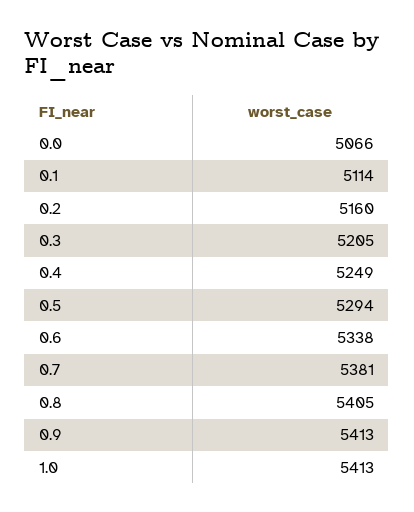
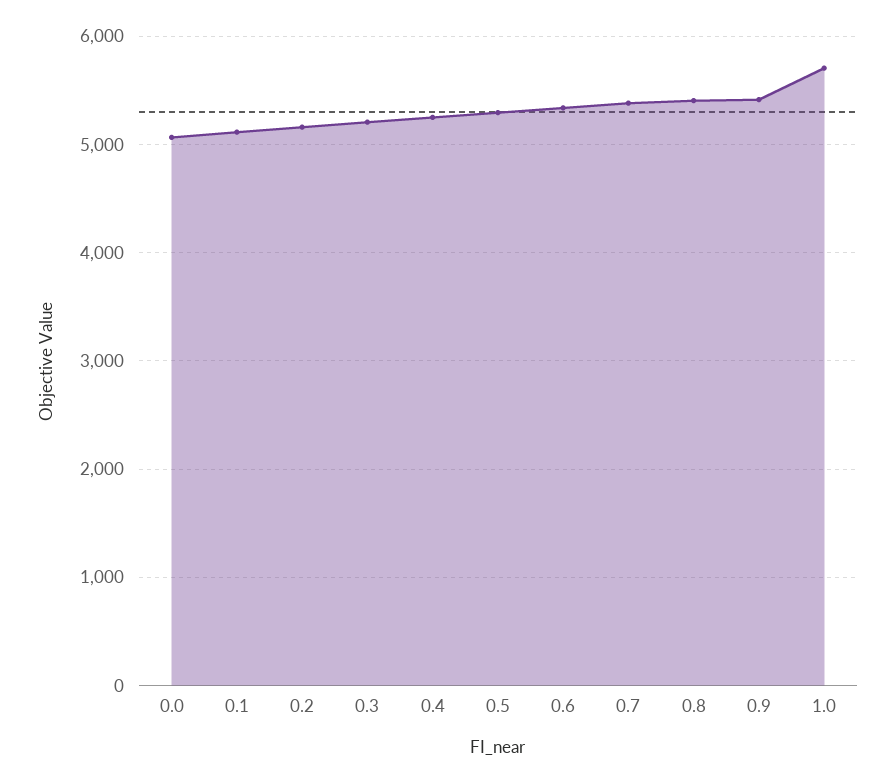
1.0: 5413 -> 5700

